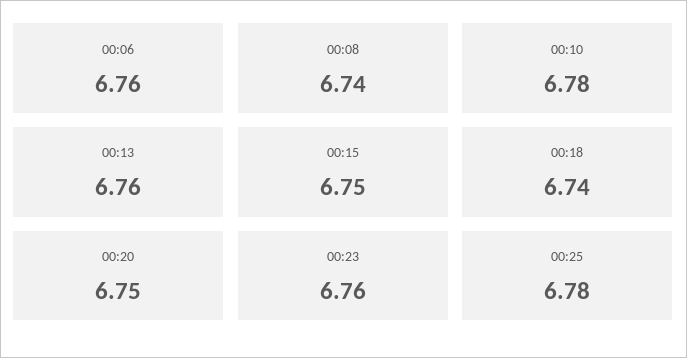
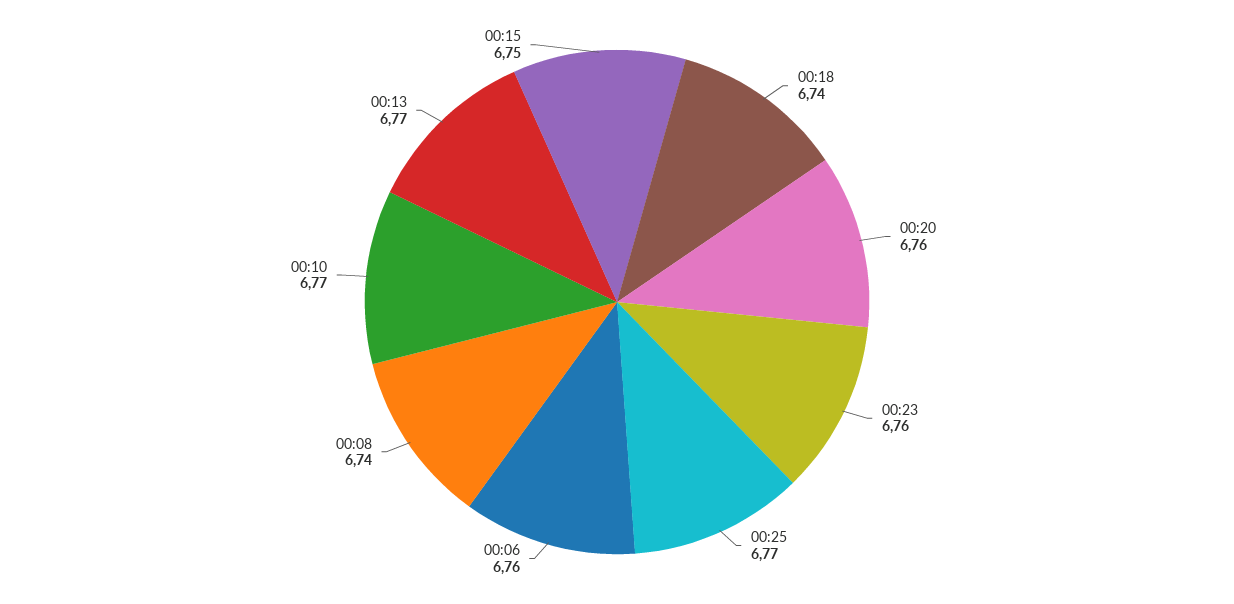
00:10: 6.78 -> 6.77
00:13: 6.76 -> 6.77
00:20: 6.75 -> 6.76
00:25: 6.78 -> 6.77

